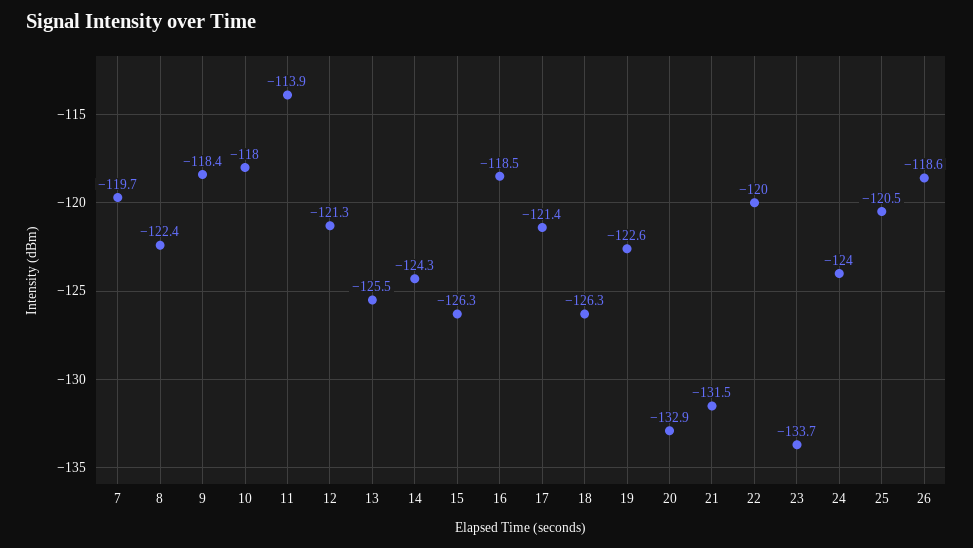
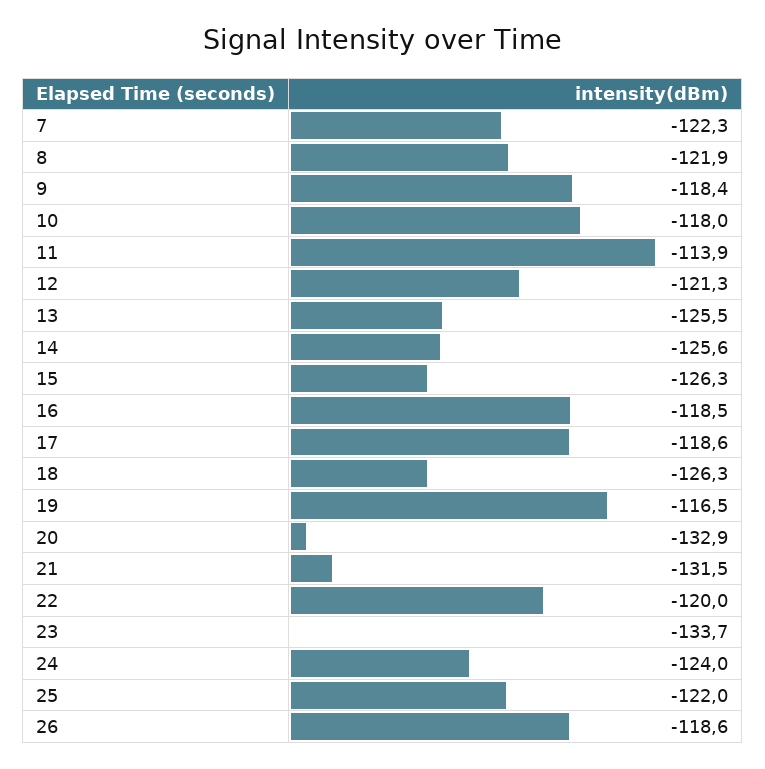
7: -119.7 -> -122.3
8: -122.4 -> -121.9
14: -124.3 -> -125.6
17: -121.4 -> -118.6
19: -122.6 -> -116.5
25: -120.5 -> -122

